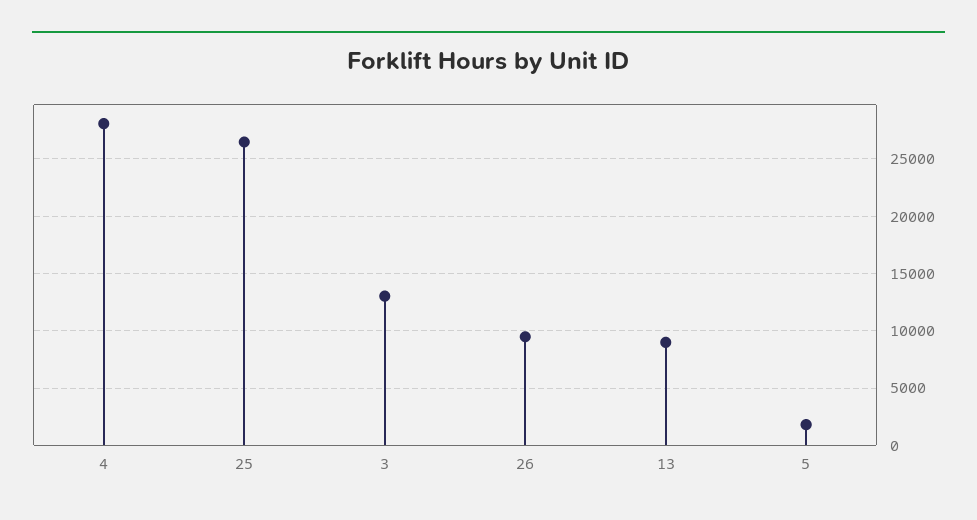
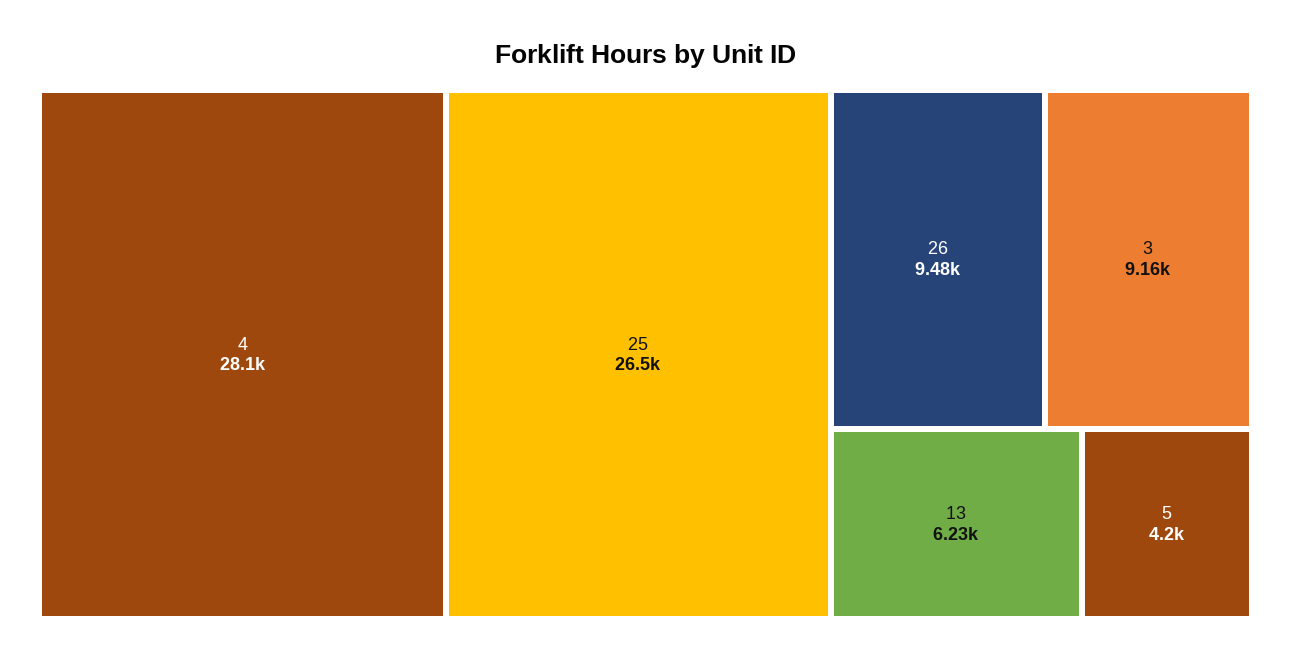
3: 13000 -> 9160
13: 9000 -> 6230
5: 2000 -> 4200

